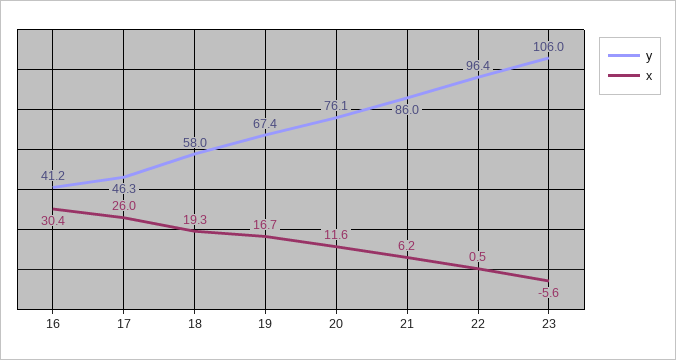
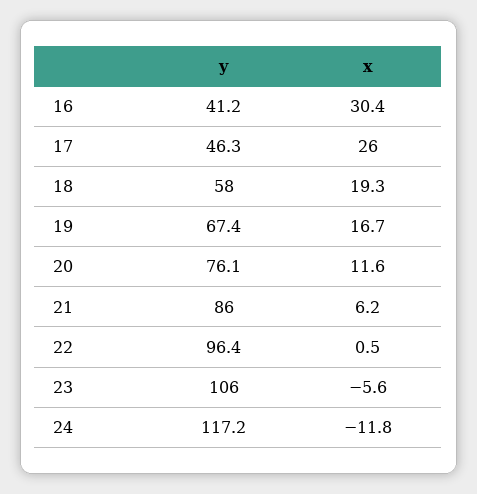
y, 24: none -> 117.2
x, 24: none -> -11.8

